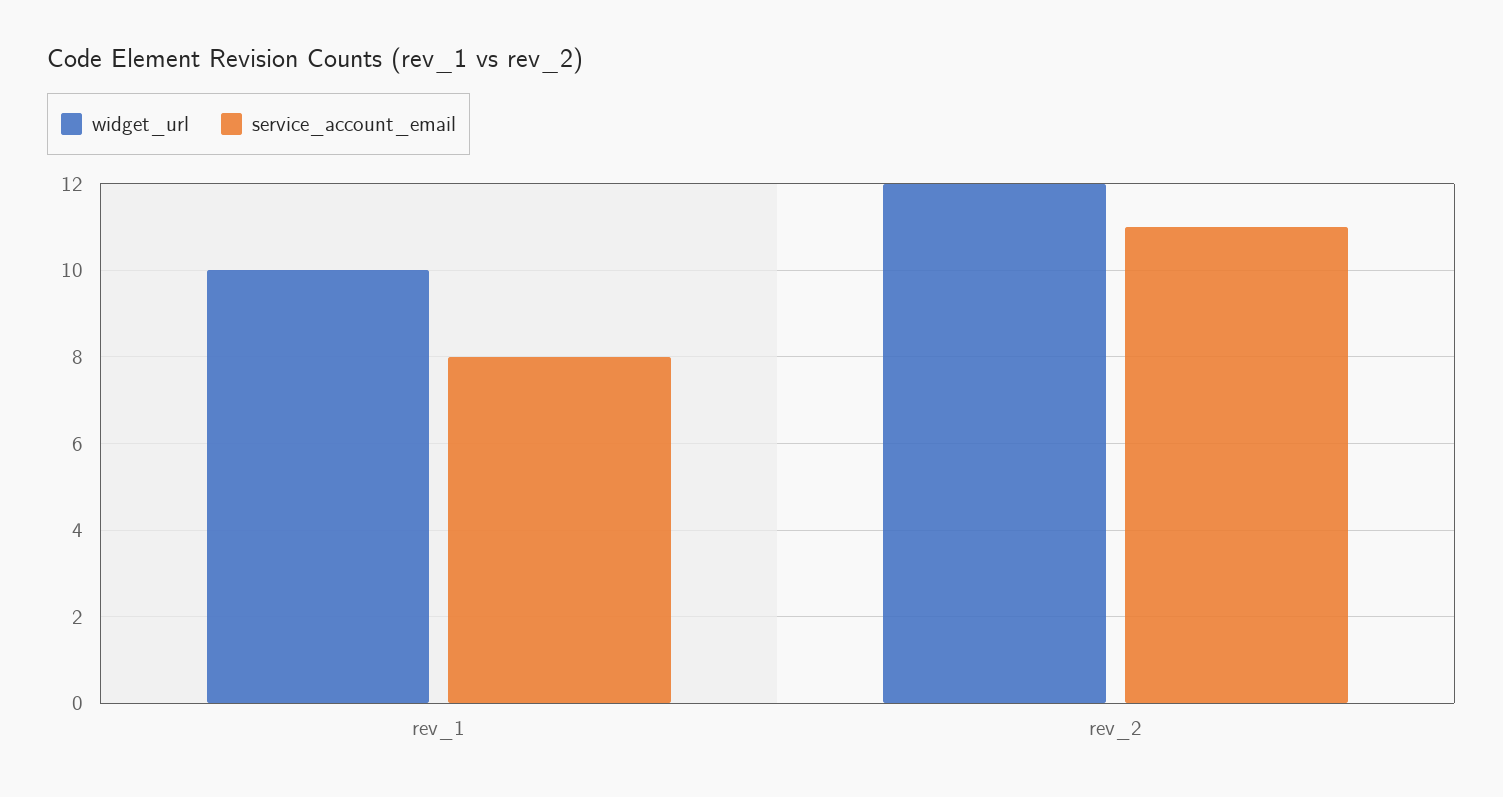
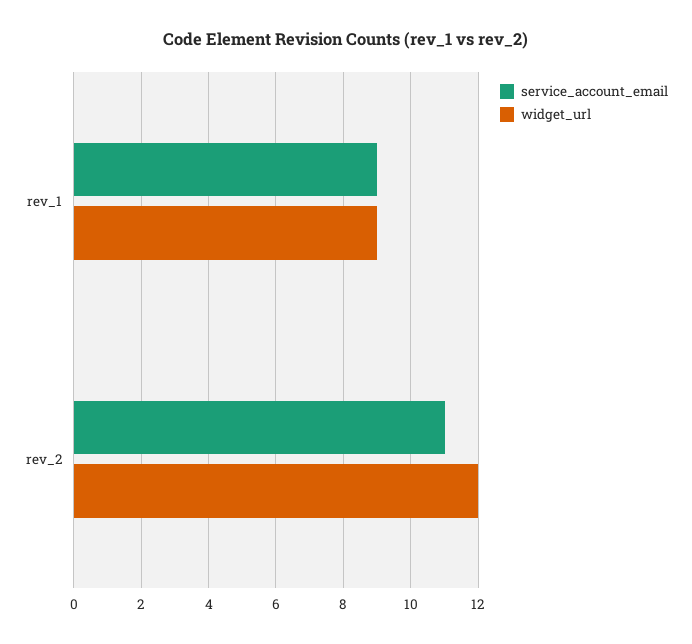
widget_url, rev_1: 10 -> 9
service_account_email, rev_1: 8 -> 9

